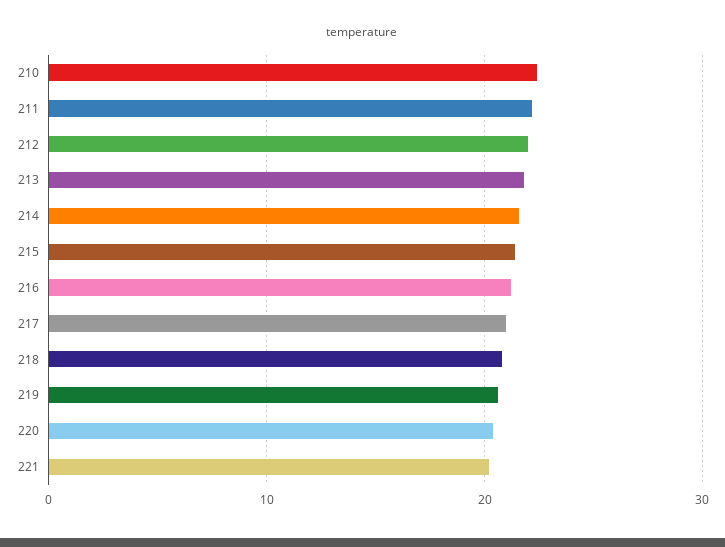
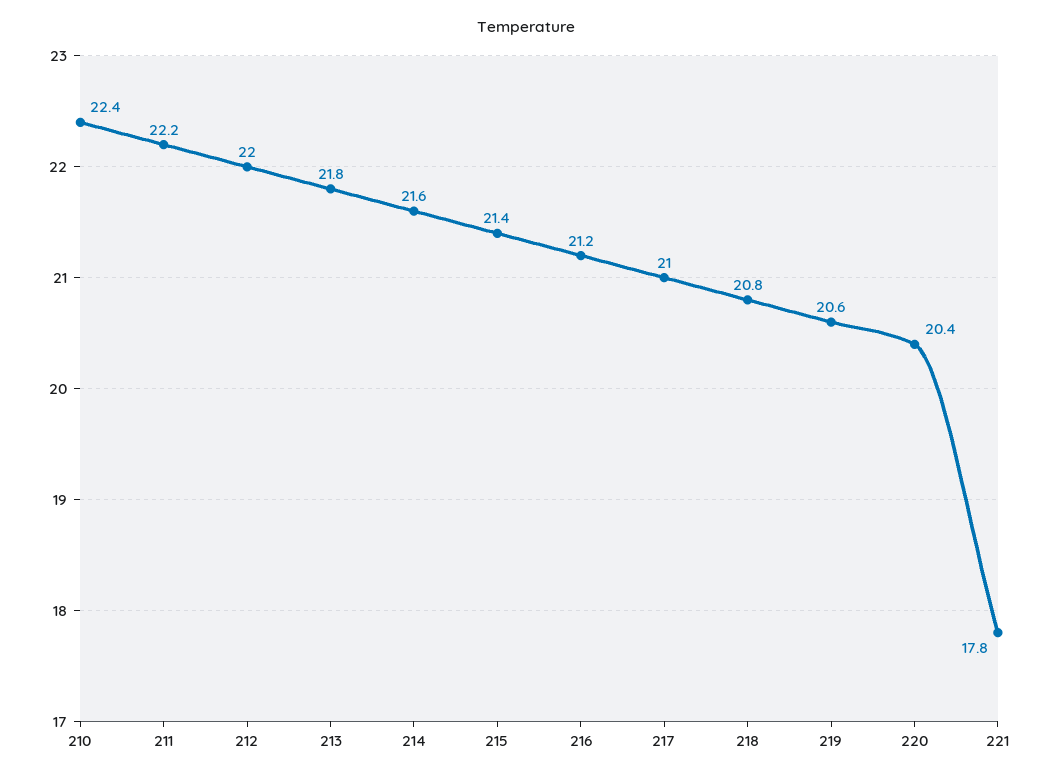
221: 20 -> 17.8

